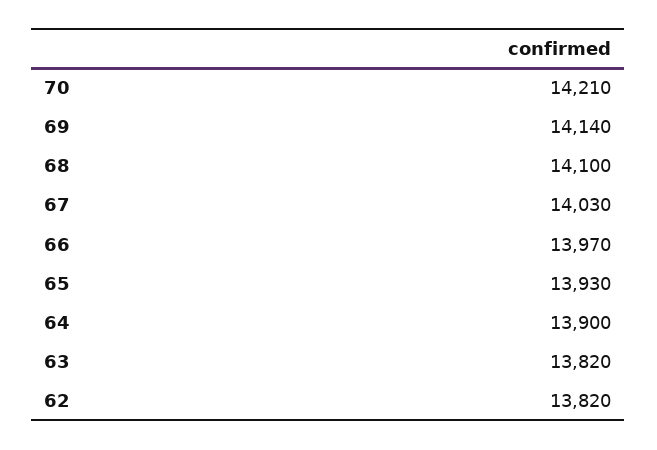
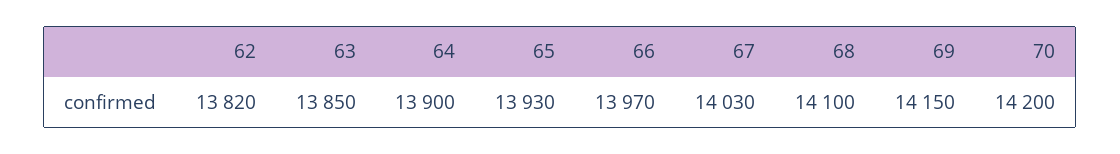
70: 14210 -> 14200
69: 14140 -> 14150
63: 13820 -> 13850

